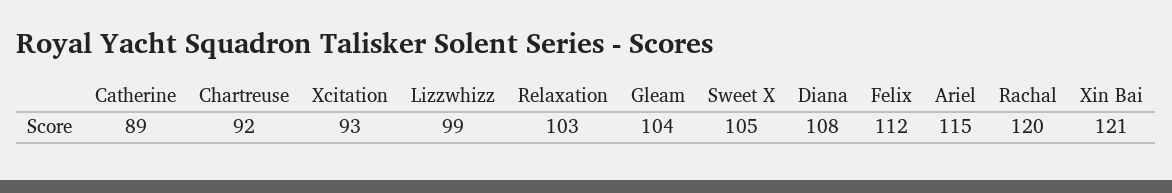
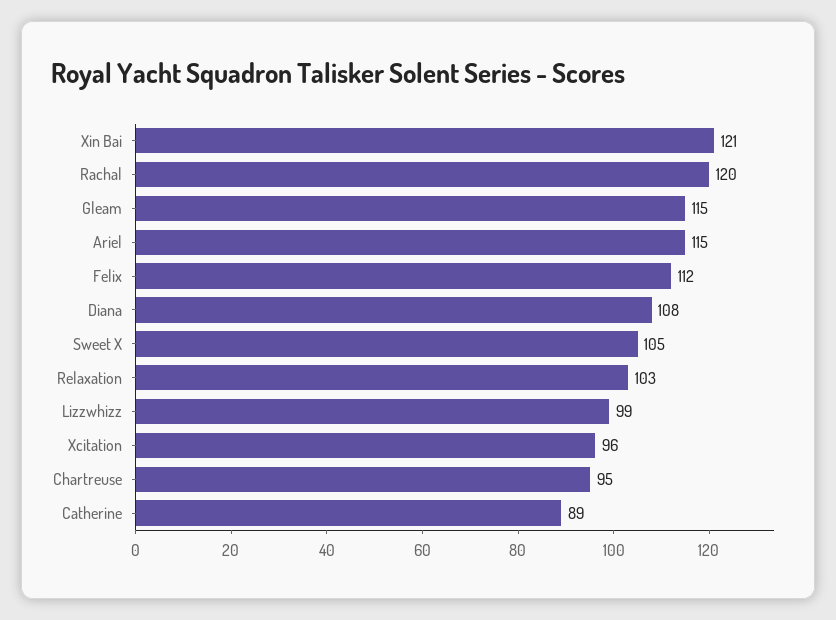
Chartreuse: 92 -> 95
Xcitation: 93 -> 96
Gleam: 104 -> 115

